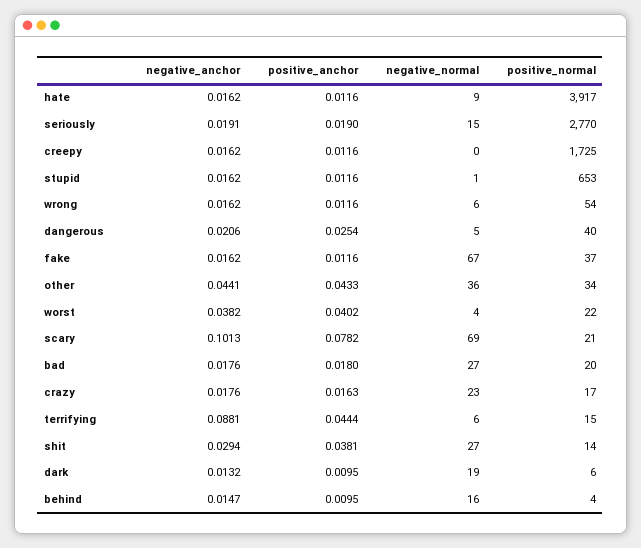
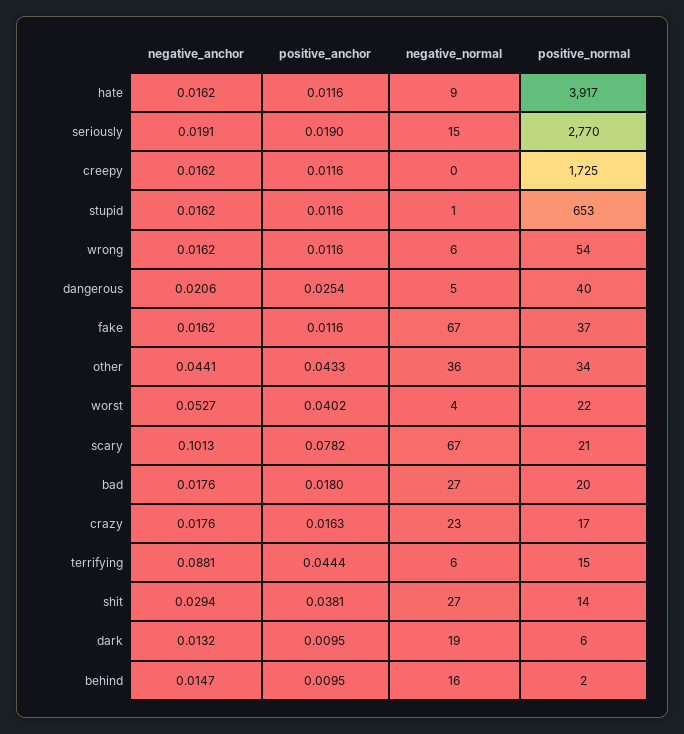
negative_anchor, worst: 0.0382 -> 0.0527
negative_normal, scary: 69 -> 67
positive_normal, behind: 4 -> 2

